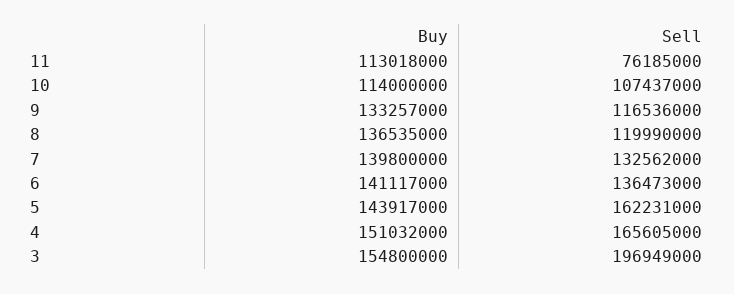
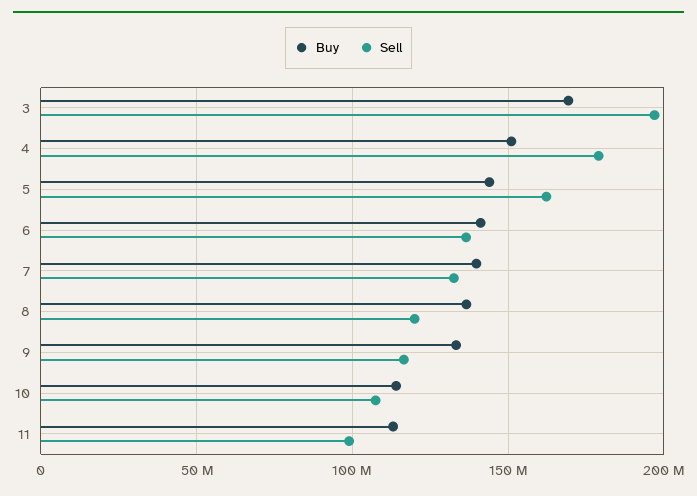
Sell, 11: 76185000 -> 100000000
Sell, 4: 165605000 -> 180000000
Buy, 3: 154800000 -> 170000000

